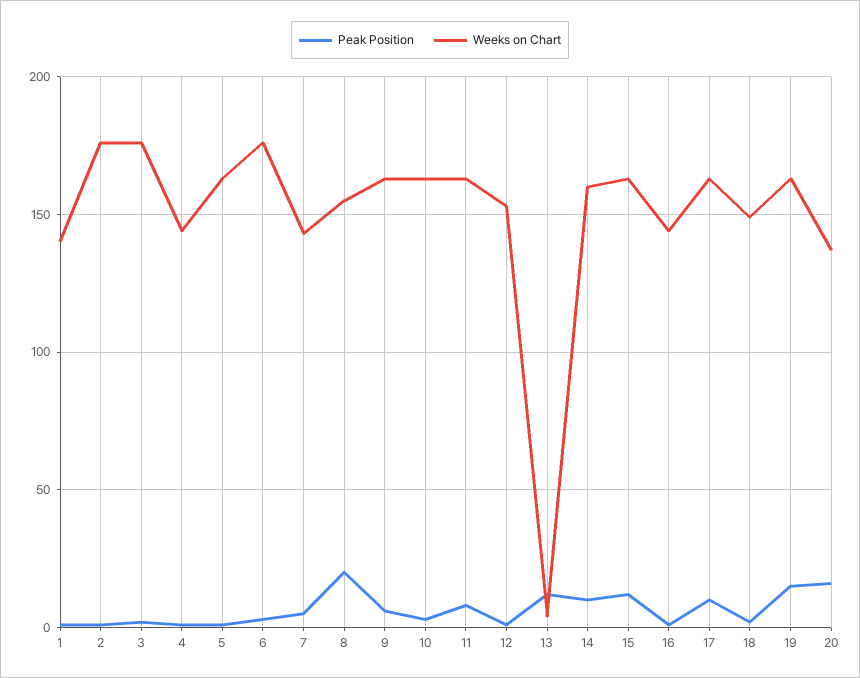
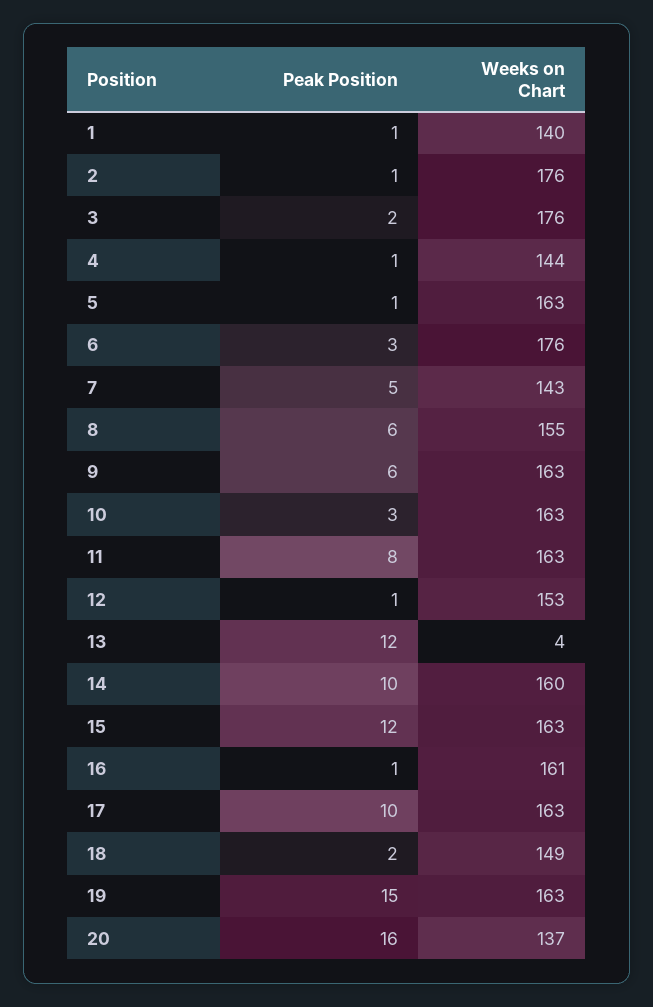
Peak Position, 8: 20 -> 6
Weeks on Chart, 16: 145 -> 161

